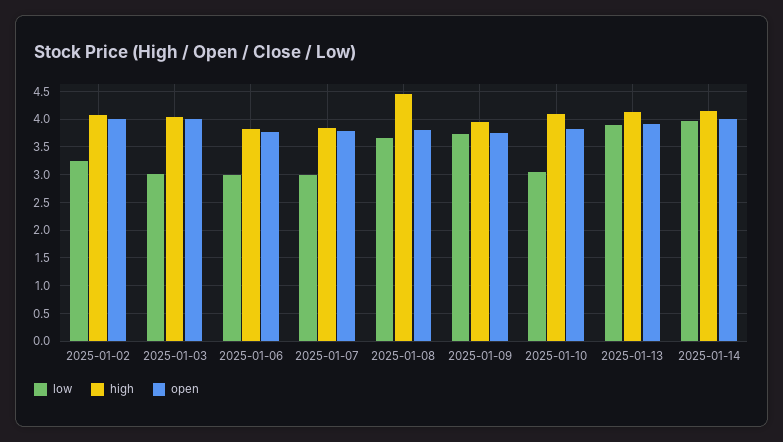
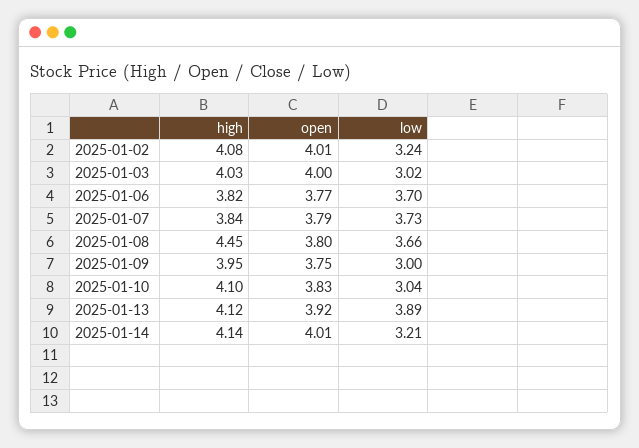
low, 2025-01-06: 3 -> 3.7
low, 2025-01-07: 3 -> 3.73
low, 2025-01-09: 3.75 -> 3
low, 2025-01-14: 4 -> 3.21

